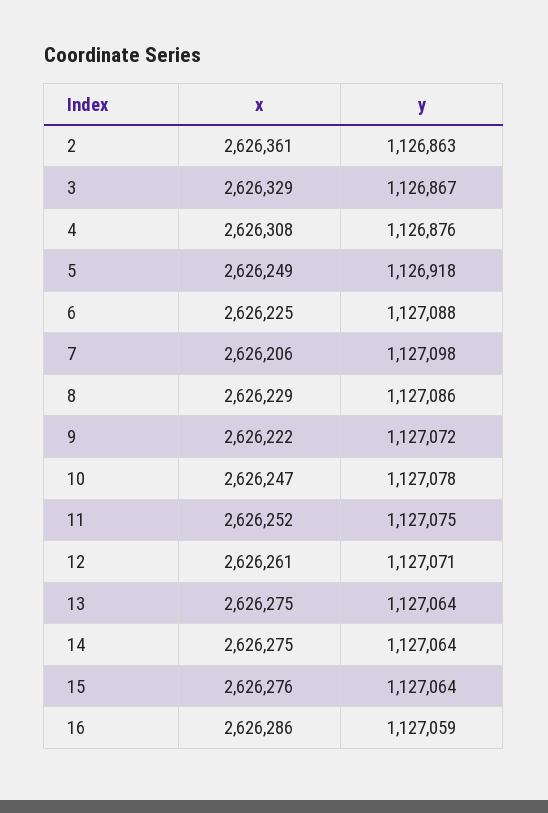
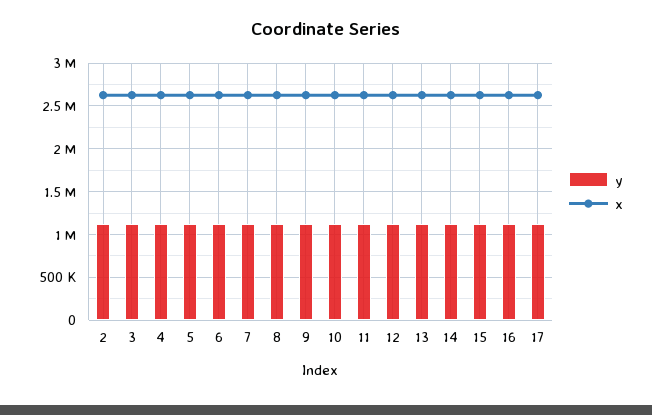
y, 17: none -> 1100000
x, 17: none -> 2600000

